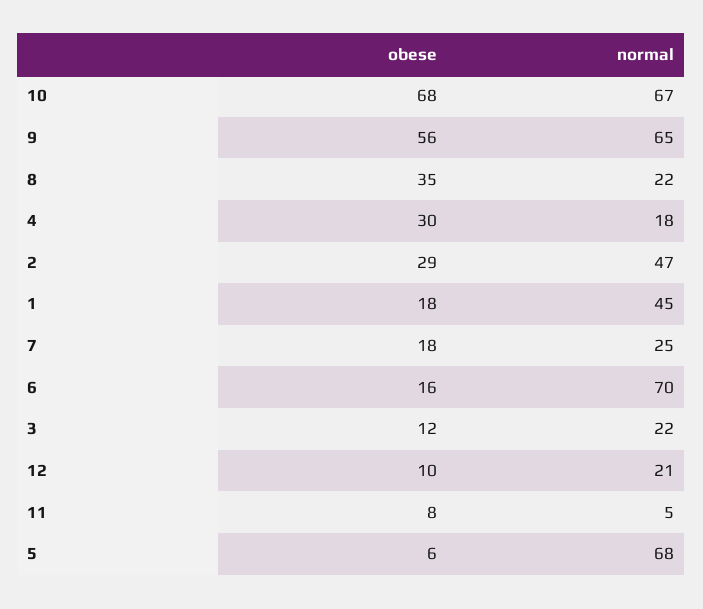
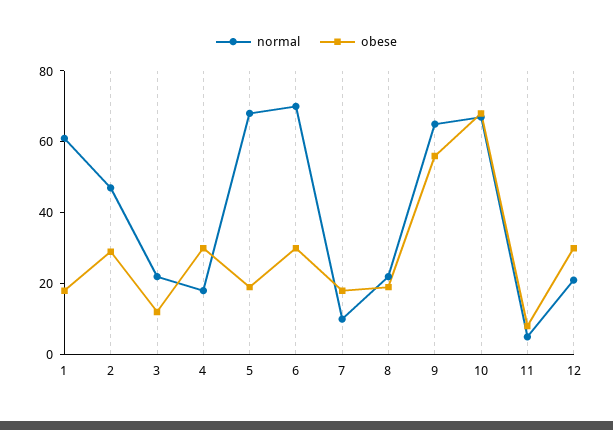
obese, 8: 35 -> 20
normal, 1: 45 -> 60
normal, 7: 25 -> 10
obese, 6: 16 -> 30
obese, 12: 10 -> 30
obese, 5: 6 -> 20

